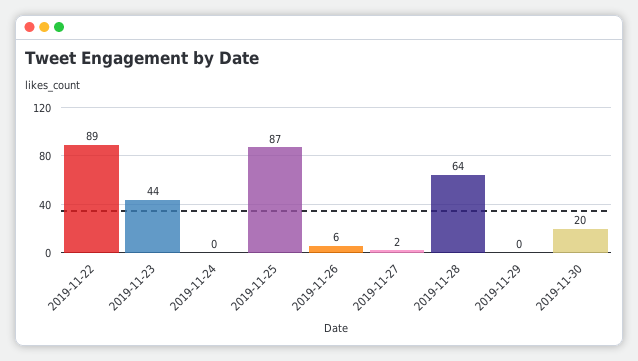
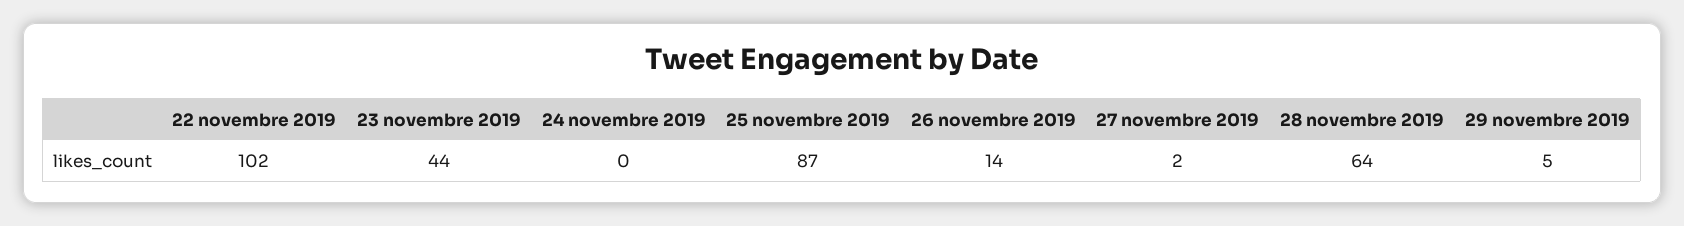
2019-11-22: 89 -> 102
2019-11-26: 6 -> 14
2019-11-29: 0 -> 5
2019-11-30: 20 -> none

